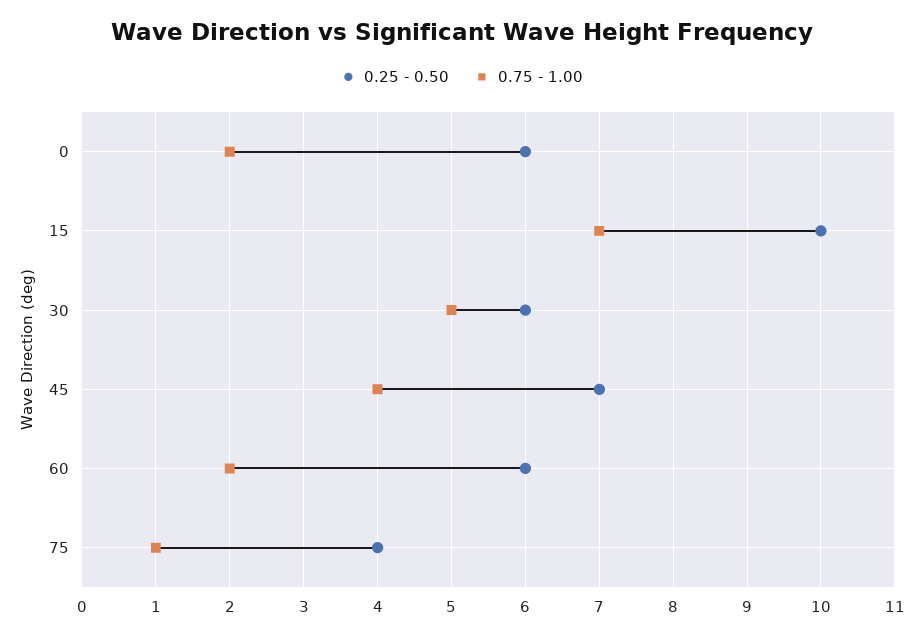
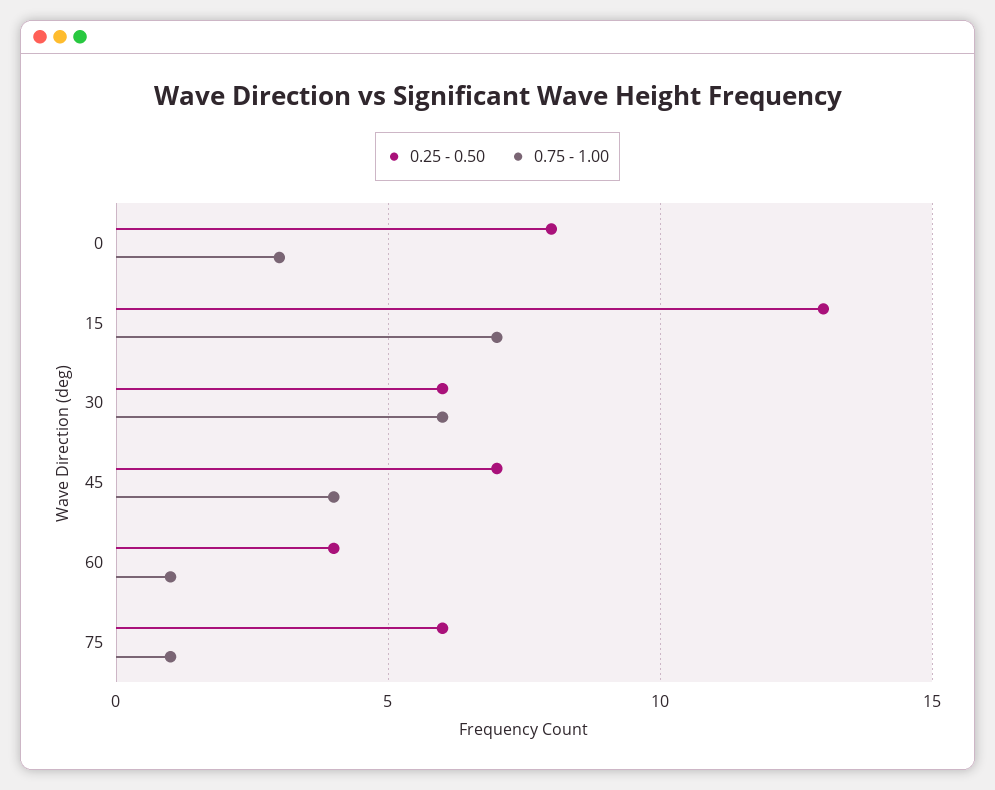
0.25 - 0.50, 0: 6 -> 8
0.75 - 1.00, 0: 2 -> 3
0.25 - 0.50, 15: 10 -> 13
0.75 - 1.00, 30: 5 -> 6
0.25 - 0.50, 60: 6 -> 4
0.75 - 1.00, 60: 2 -> 1
0.25 - 0.50, 75: 4 -> 6

